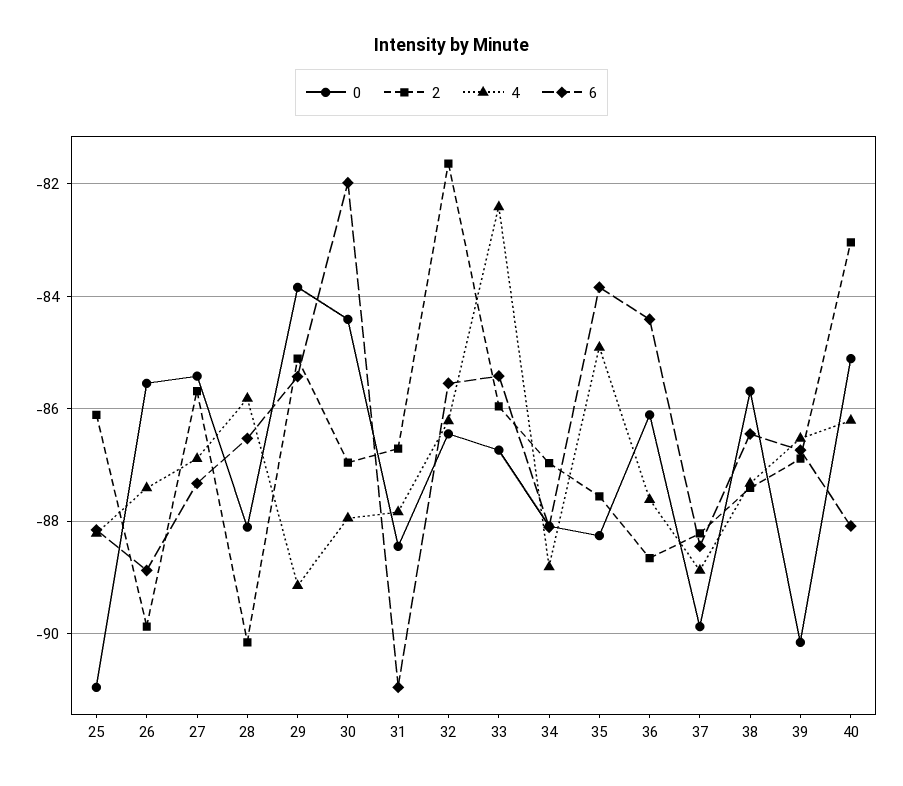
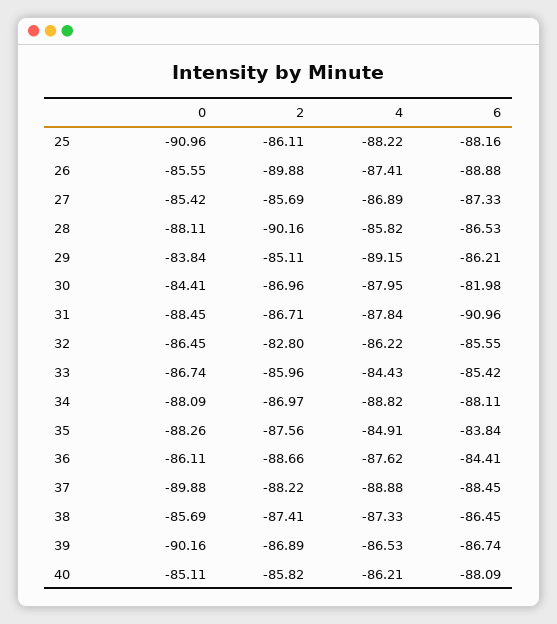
6, 29: -85.4 -> -86.21
2, 32: -81.6 -> -82.8
4, 33: -82.4 -> -84.43
2, 40: -83 -> -85.82

